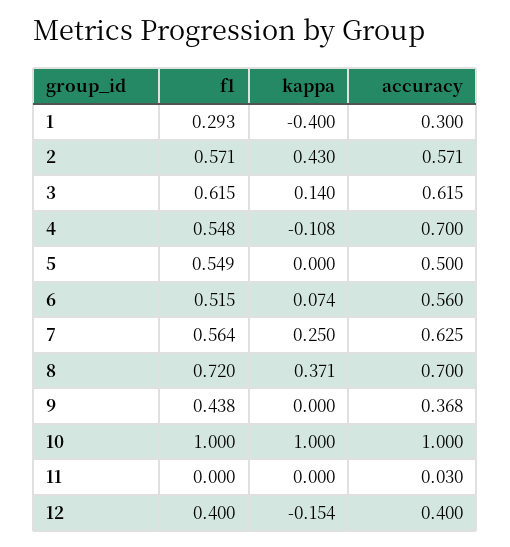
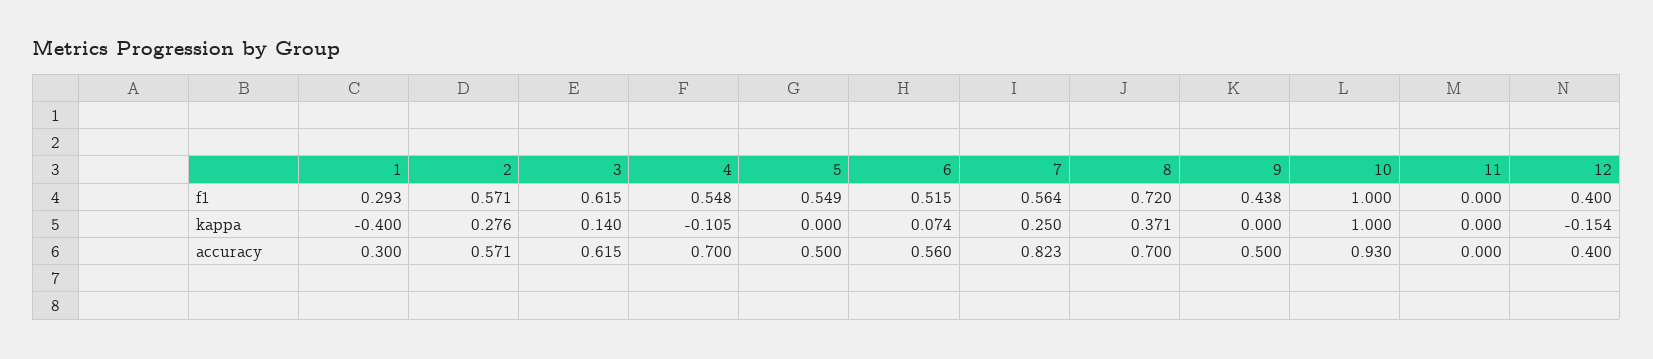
kappa, 2: 0.43 -> 0.276
kappa, 4: -0.108 -> -0.105
accuracy, 7: 0.625 -> 0.823
accuracy, 9: 0.368 -> 0.5
accuracy, 10: 1 -> 0.93
accuracy, 11: 0.03 -> 0

